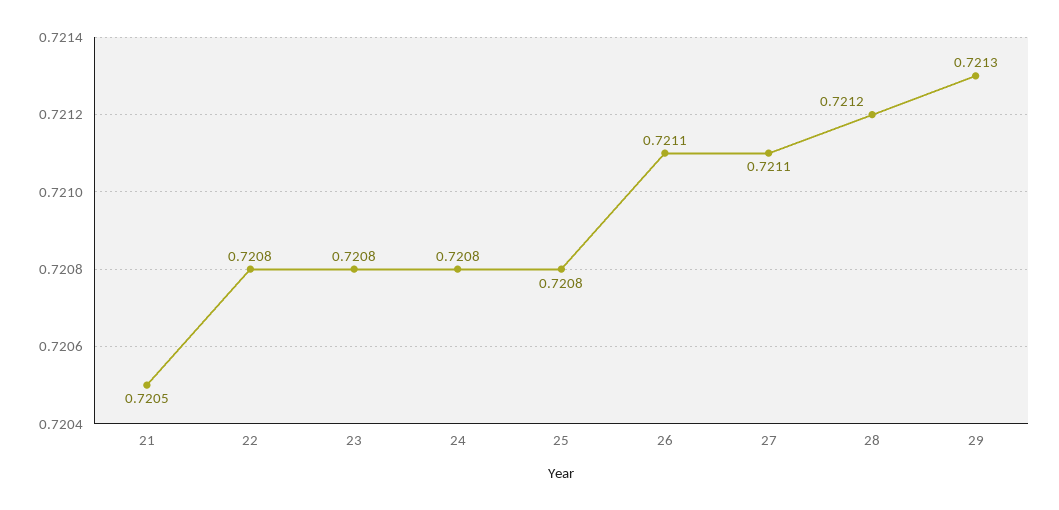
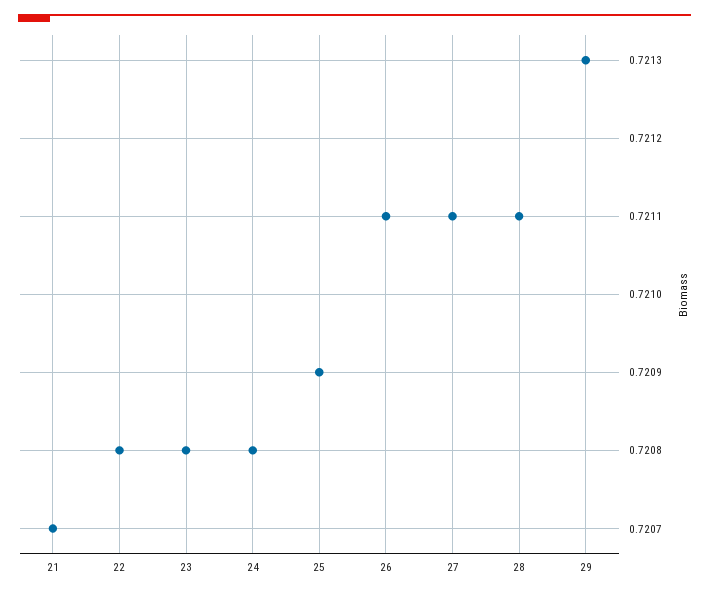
21: 0.7205 -> 0.7207
25: 0.7208 -> 0.7209
28: 0.7212 -> 0.7211

